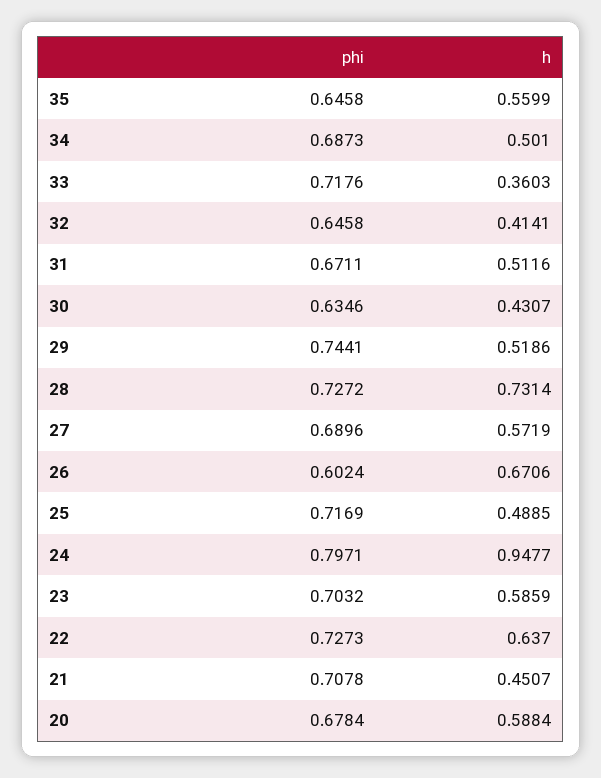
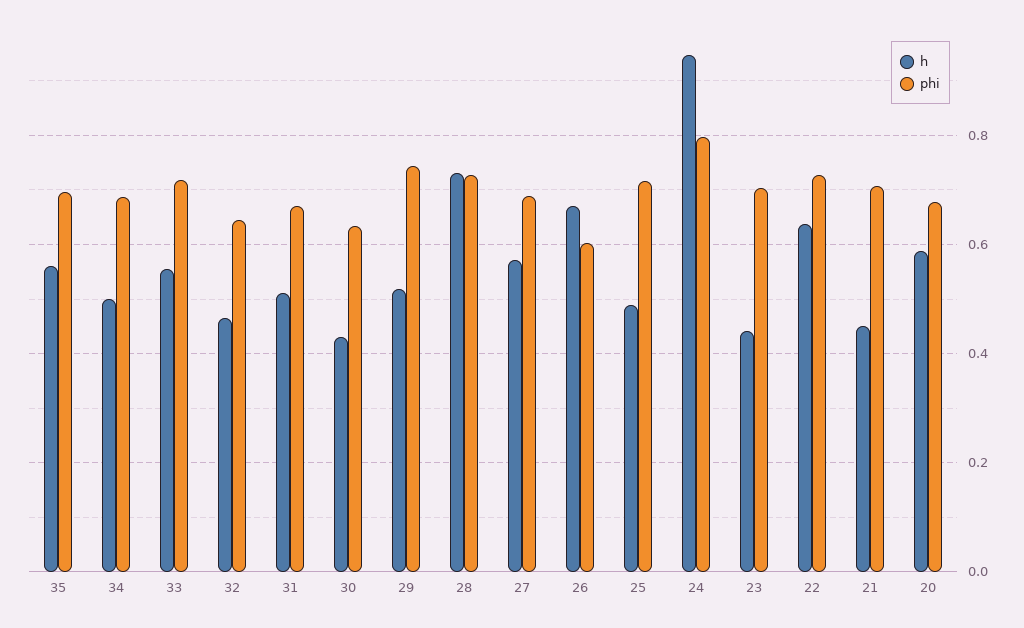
phi, 35: 0.6458 -> 0.7
h, 33: 0.3603 -> 0.56
h, 32: 0.4141 -> 0.46
h, 23: 0.5859 -> 0.44

